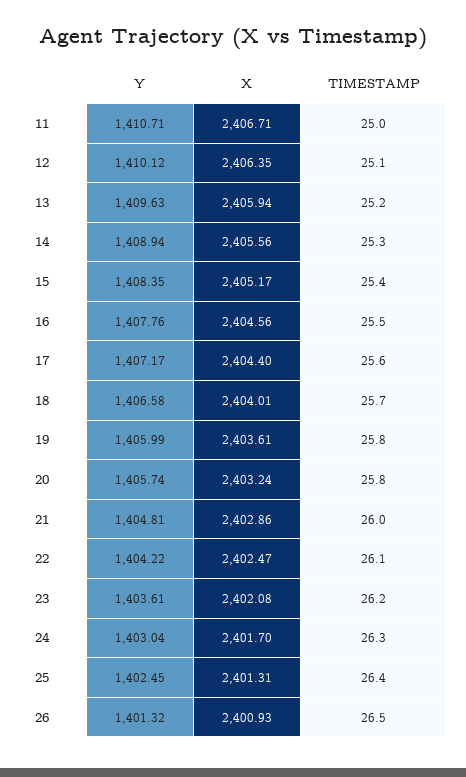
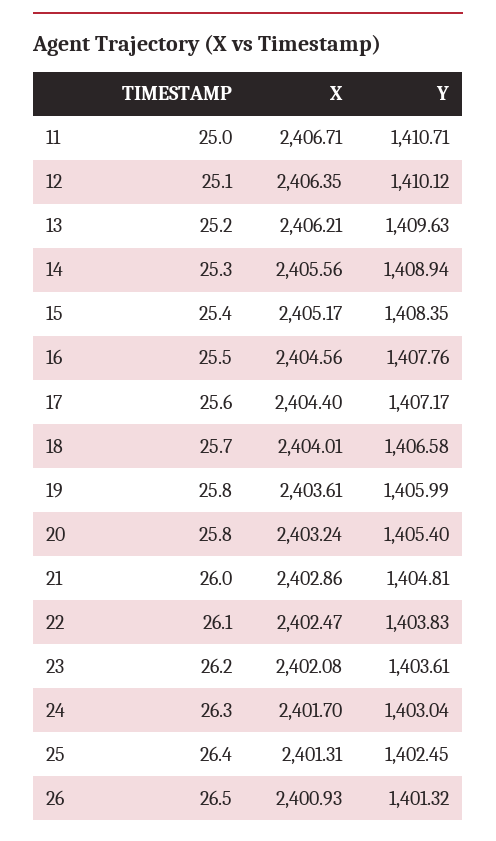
X, 13: 2405.94 -> 2406.21
Y, 20: 1405.74 -> 1405.4
Y, 22: 1404.22 -> 1403.83

